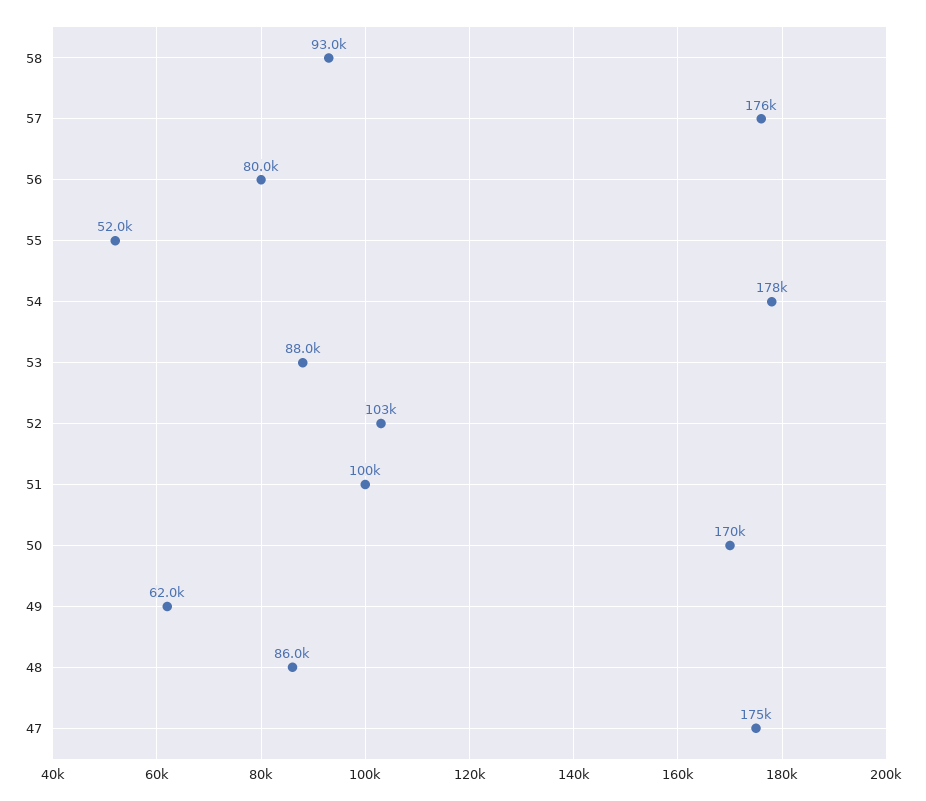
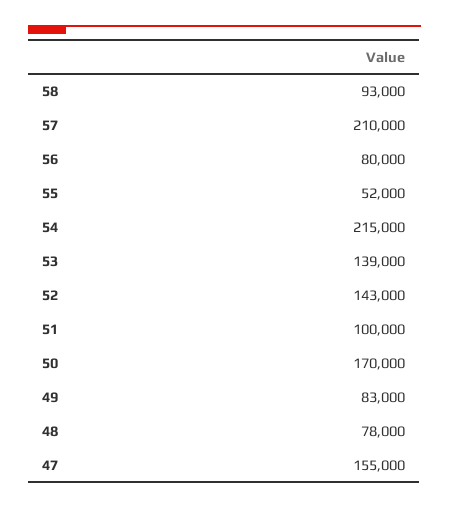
57: 176000 -> 210000
54: 178000 -> 215000
53: 88000 -> 139000
52: 103000 -> 143000
49: 62000 -> 83000
48: 86000 -> 78000
47: 175000 -> 155000

